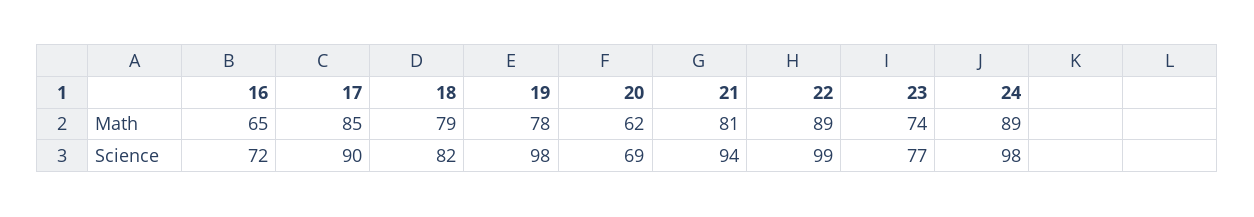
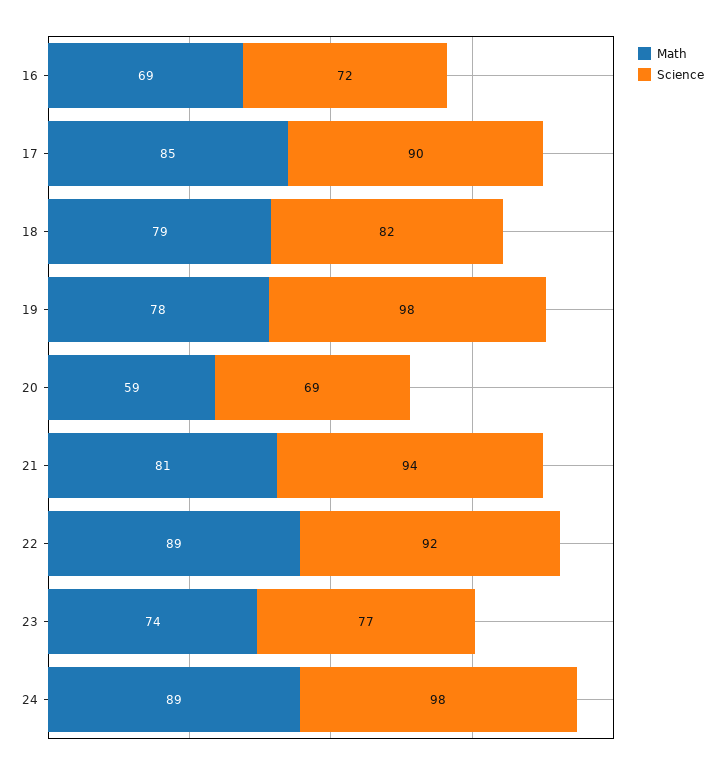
Math, 16: 65 -> 69
Math, 20: 62 -> 59
Science, 22: 99 -> 92

